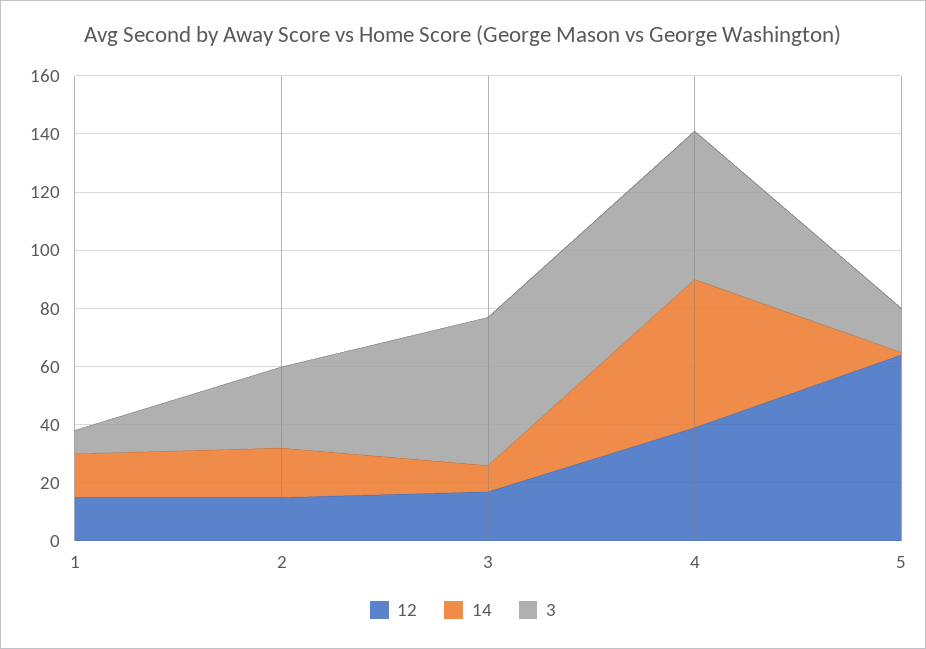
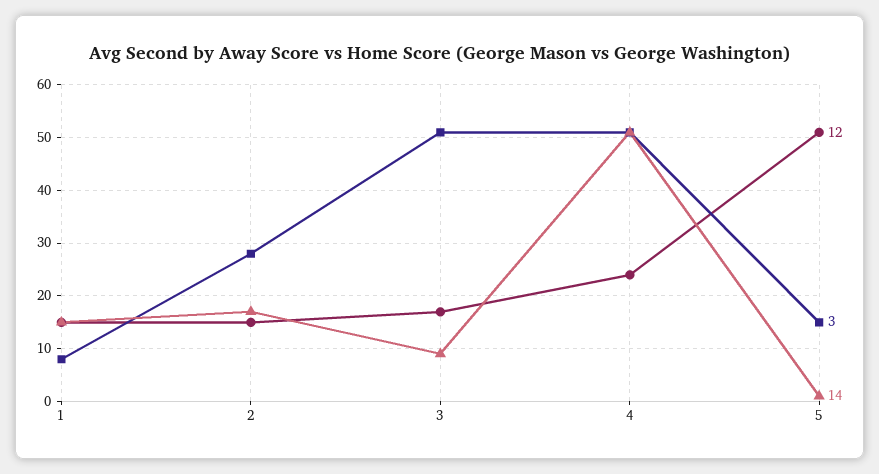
12, 4: 40 -> 25
12, 5: 65 -> 50

